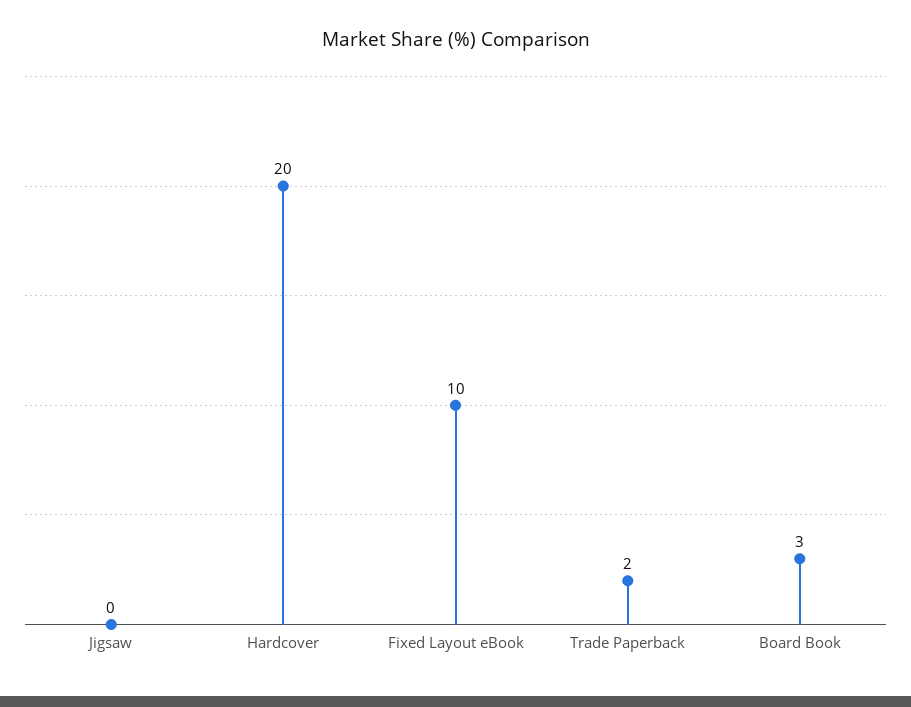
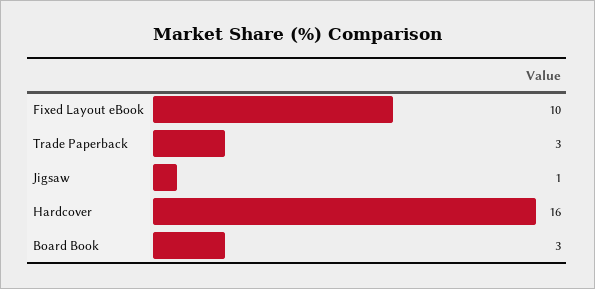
Jigsaw: 0 -> 1
Hardcover: 20 -> 16
Trade Paperback: 2 -> 3

